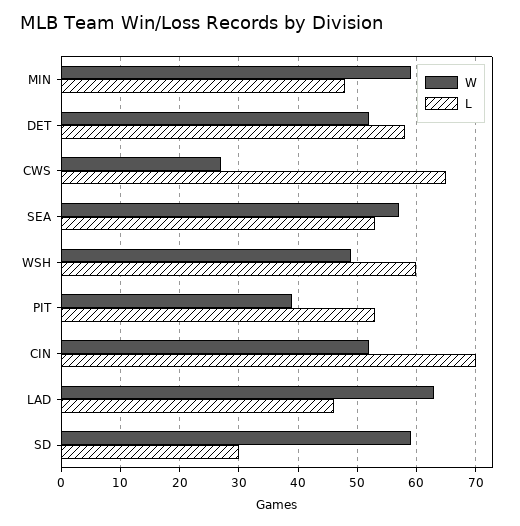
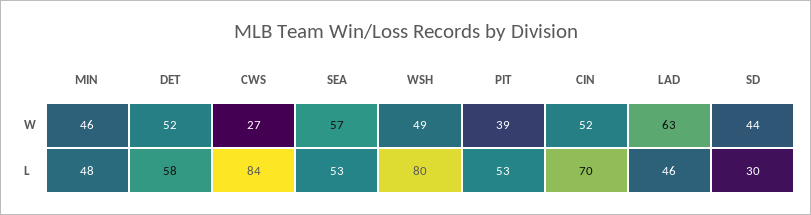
W, MIN: 60 -> 46
L, CWS: 65 -> 84
L, WSH: 60 -> 80
W, SD: 60 -> 44

